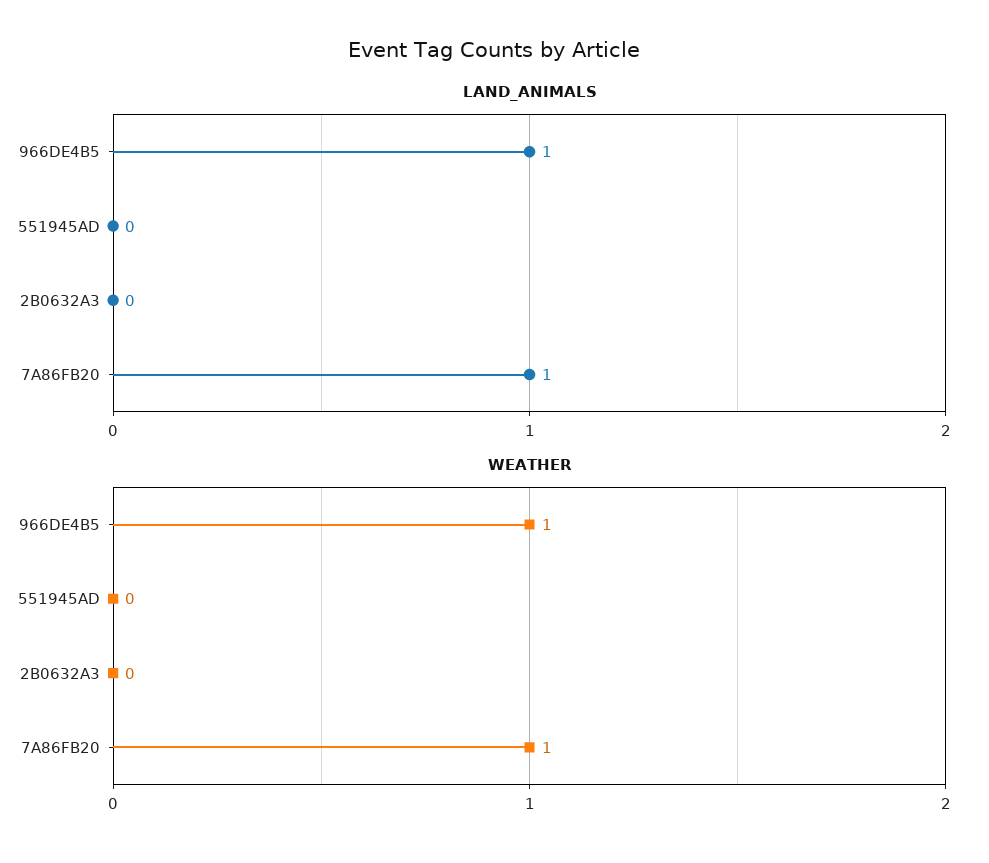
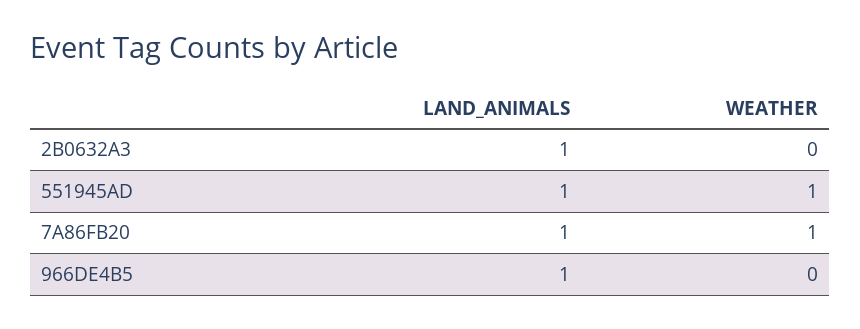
LAND_ANIMALS, 551945AD: 0 -> 1
LAND_ANIMALS, 2B0632A3: 0 -> 1
WEATHER, 966DE4B5: 1 -> 0
WEATHER, 551945AD: 0 -> 1

